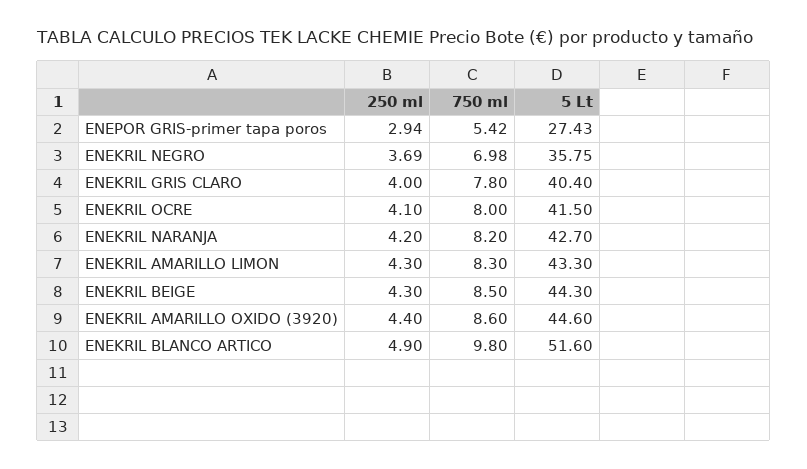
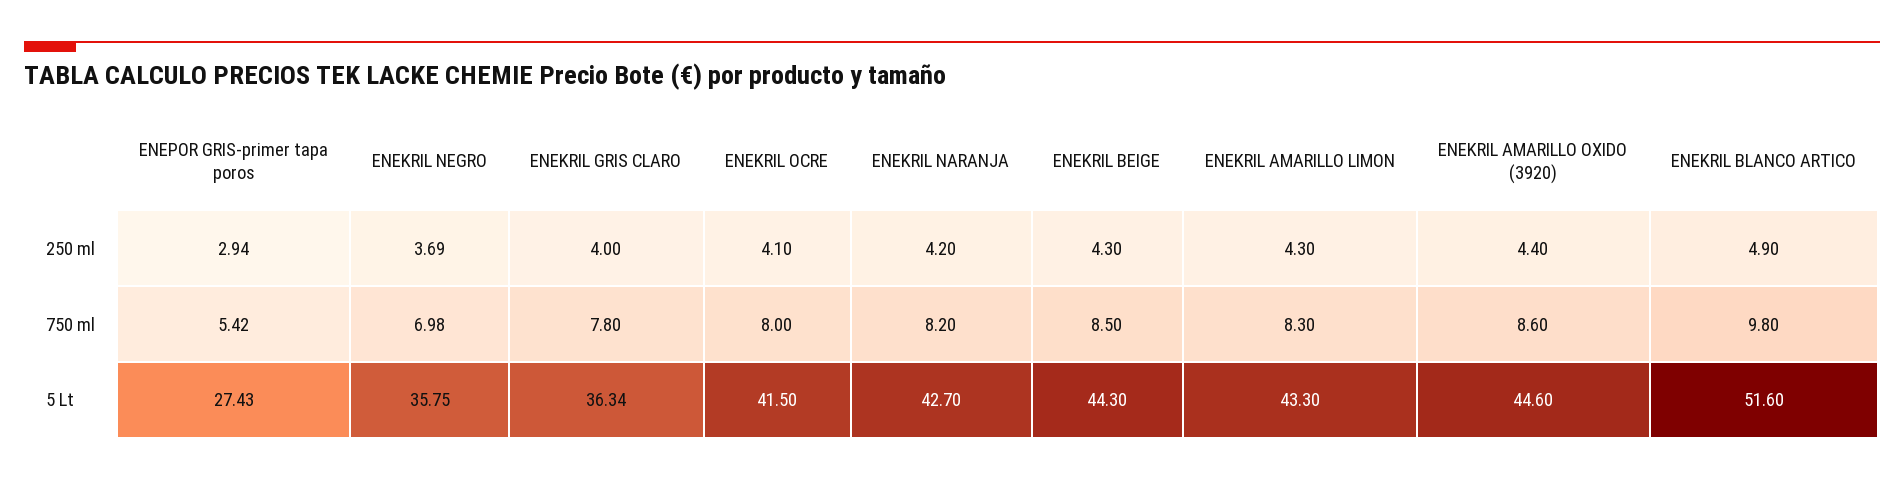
5 Lt, ENEKRIL GRIS CLARO: 40.4 -> 36.34

